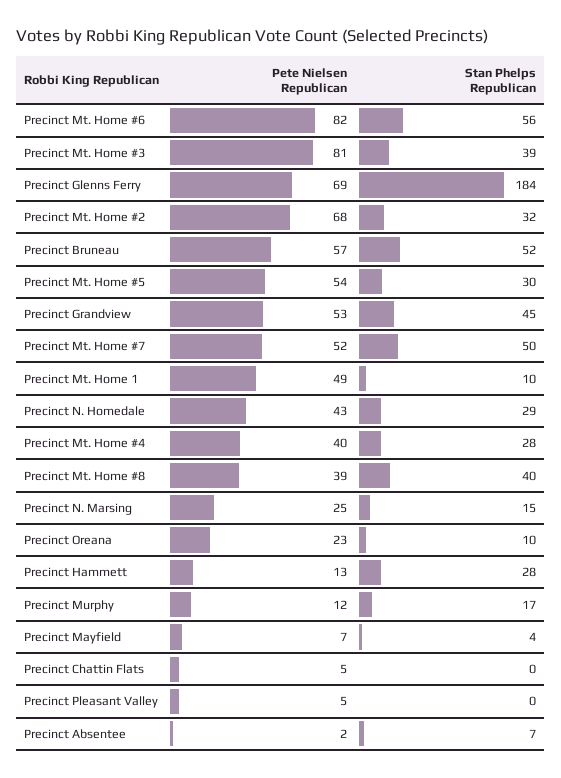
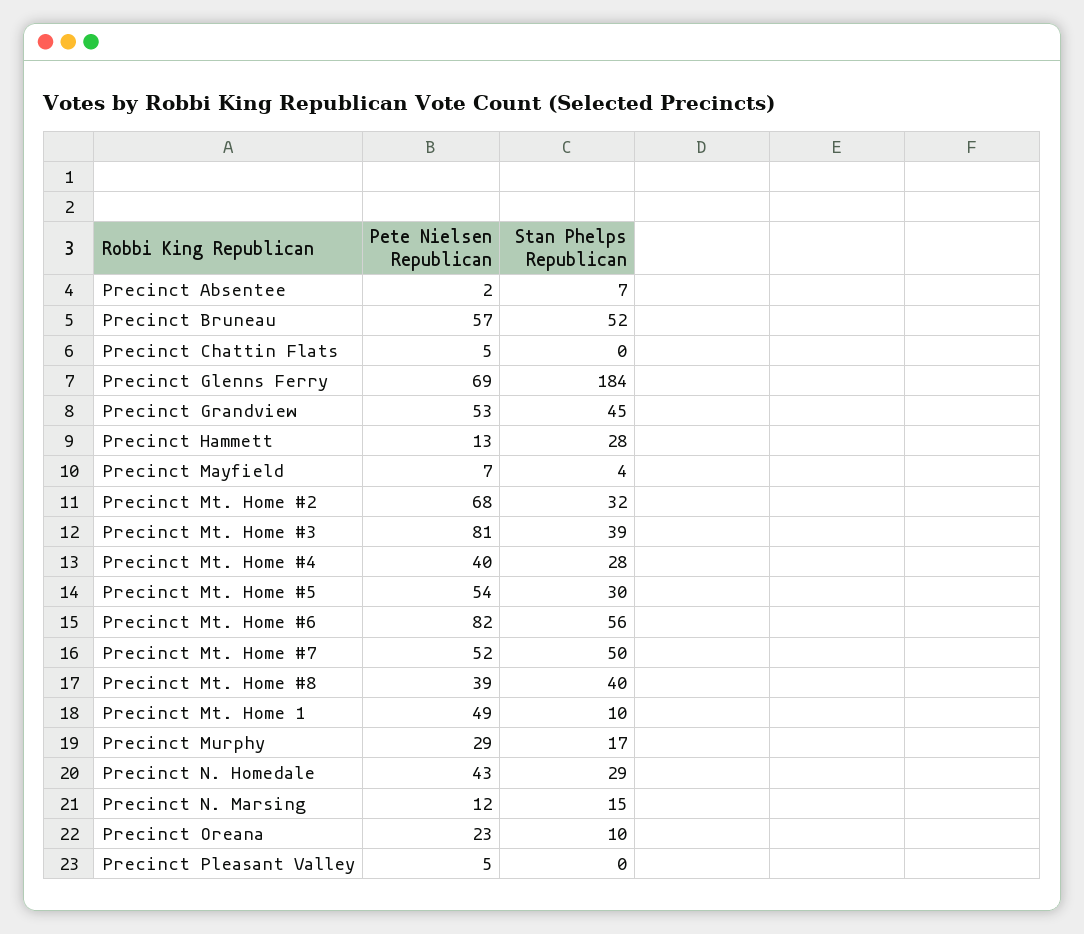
Pete Nielsen Republican, Precinct N. Marsing: 25 -> 12
Pete Nielsen Republican, Precinct Murphy: 12 -> 29

